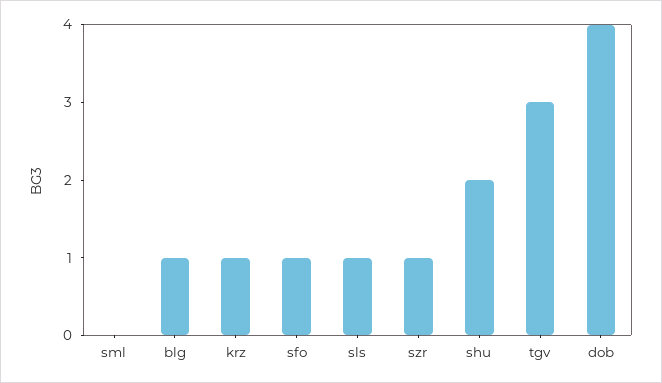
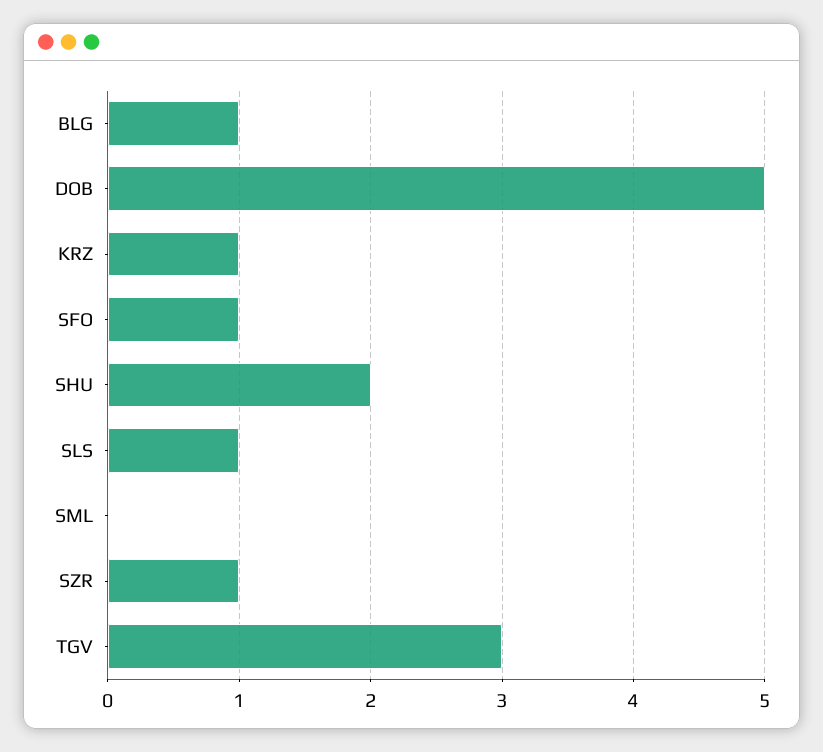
dob: 4 -> 5

